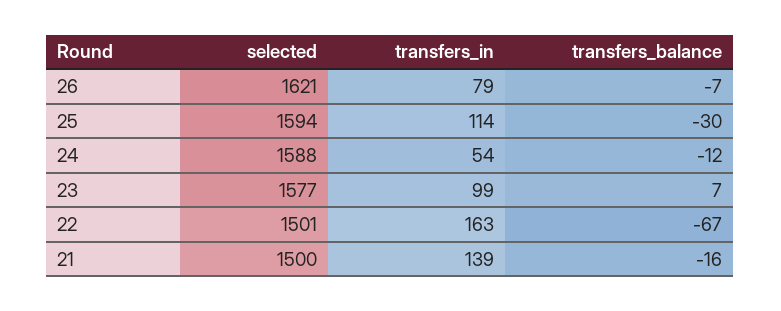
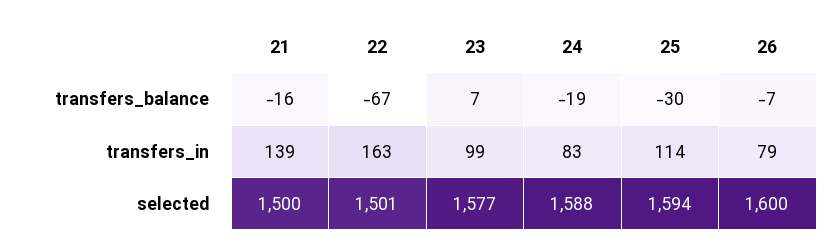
selected, 26: 1621 -> 1600
transfers_in, 24: 54 -> 83
transfers_balance, 24: -12 -> -19

